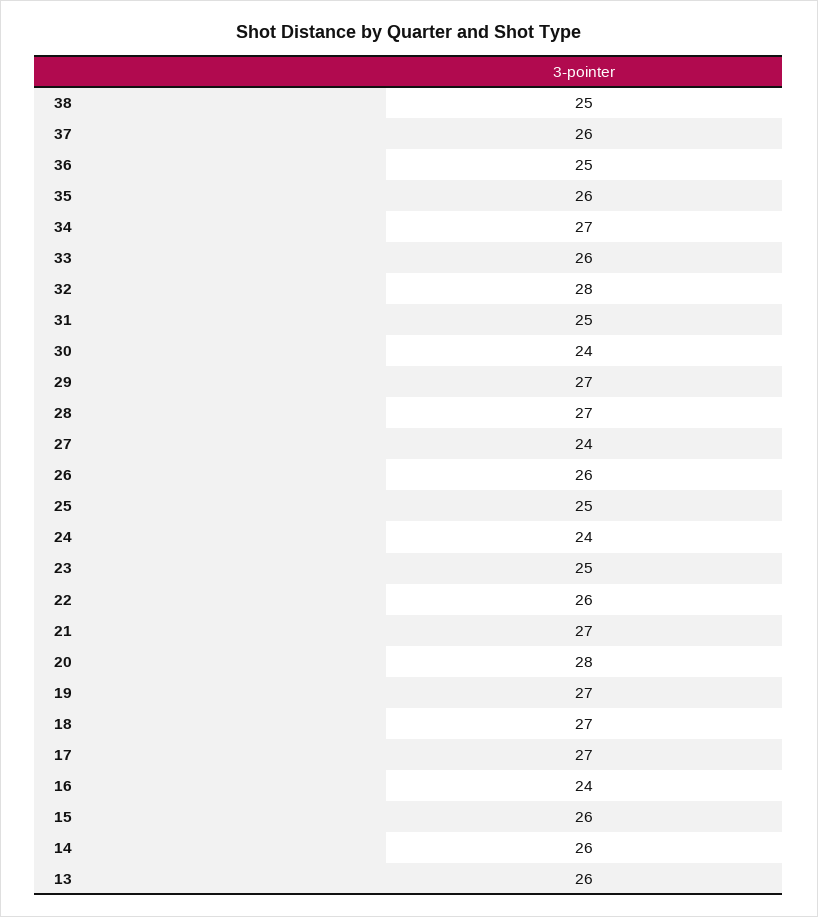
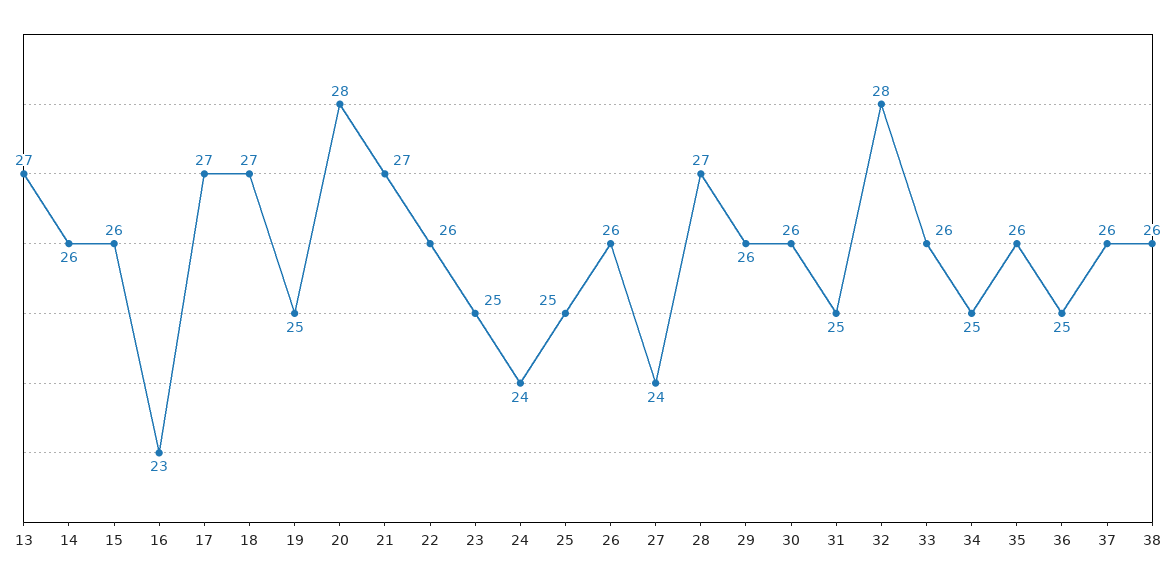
38: 25 -> 26
34: 27 -> 25
30: 24 -> 26
29: 27 -> 26
19: 27 -> 25
16: 24 -> 23
13: 26 -> 27

